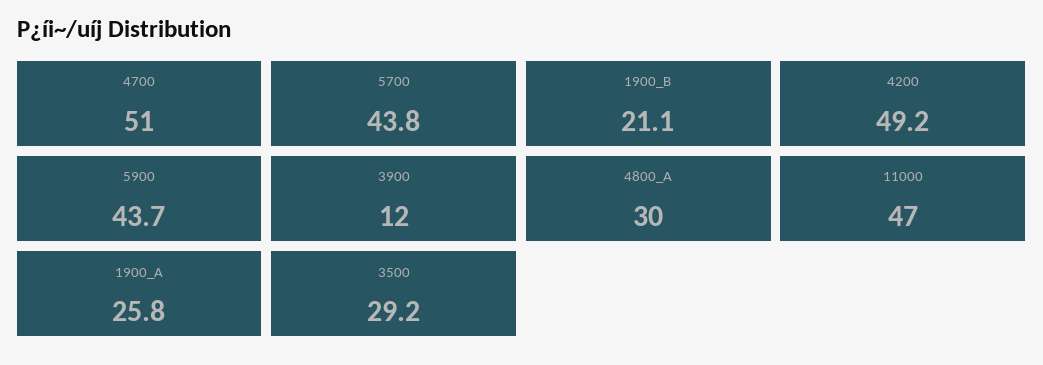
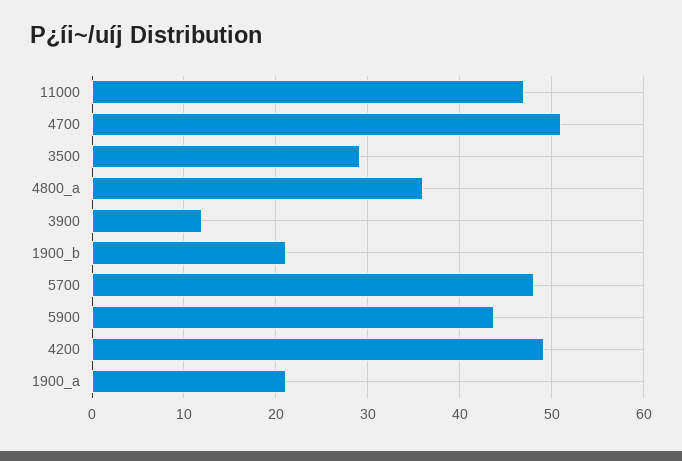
5700: 43.8 -> 48
4800_A: 30 -> 36
1900_A: 25.8 -> 21

